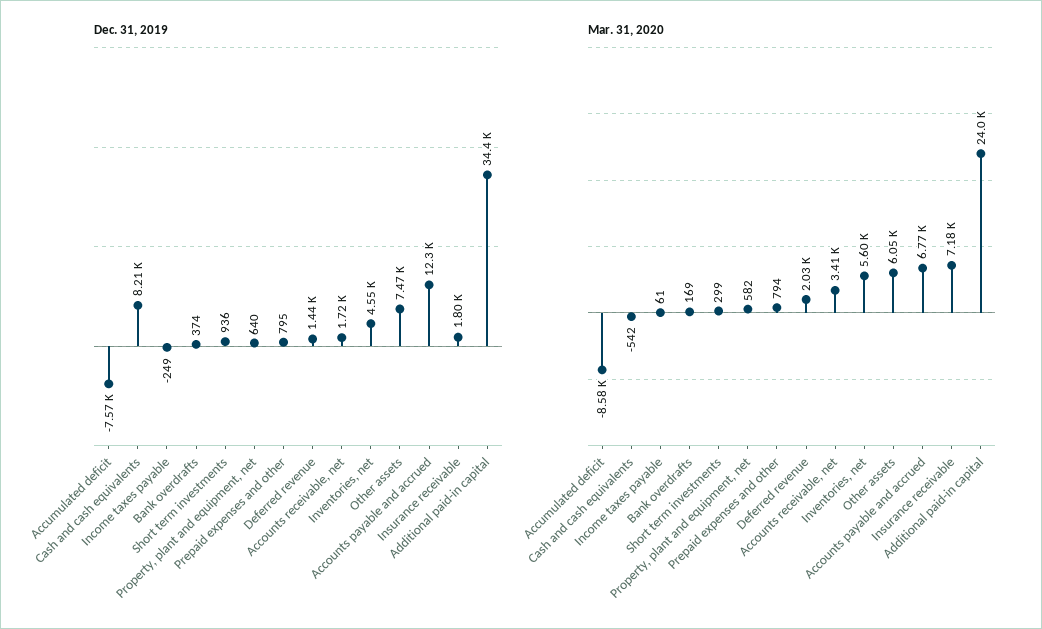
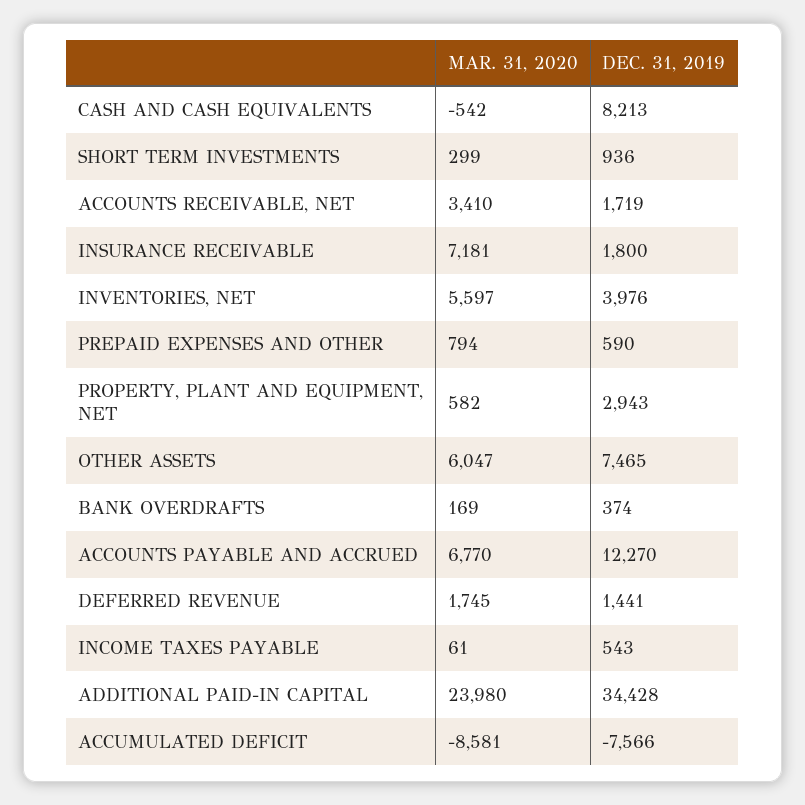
Dec. 31, 2019, Income taxes payable: -249 -> 543
Dec. 31, 2019, Property, plant and equipment, net: 640 -> 2943
Dec. 31, 2019, Prepaid expenses and other: 795 -> 590
Dec. 31, 2019, Inventories, net: 4550 -> 3976
Mar. 31, 2020, Deferred revenue: 2030 -> 1745

